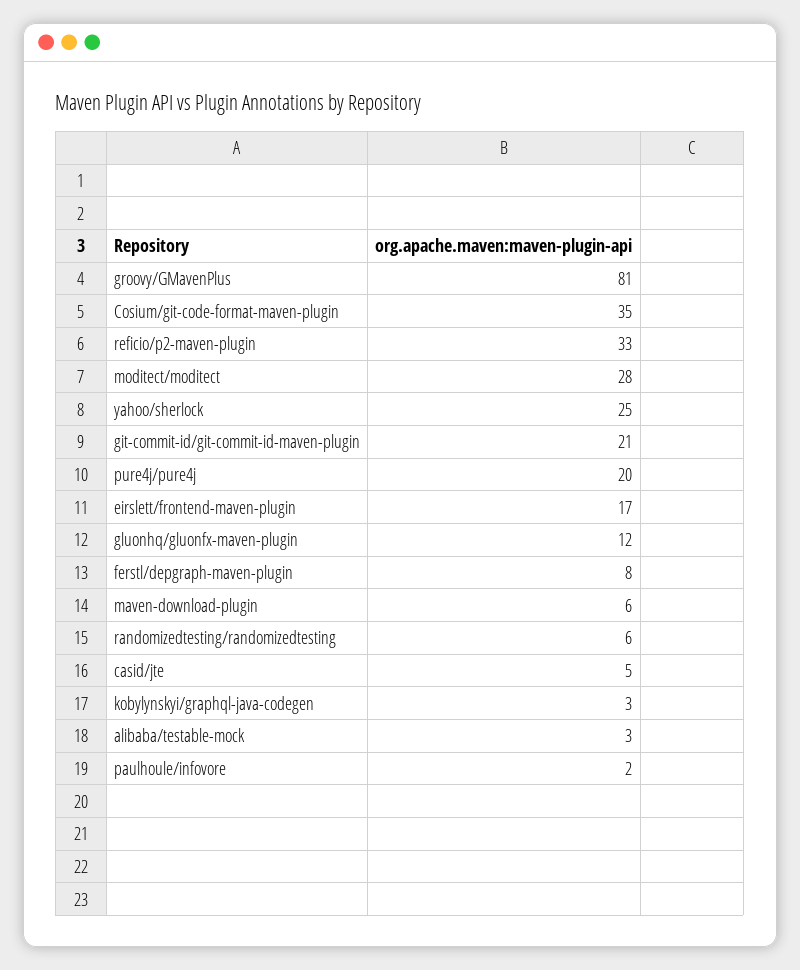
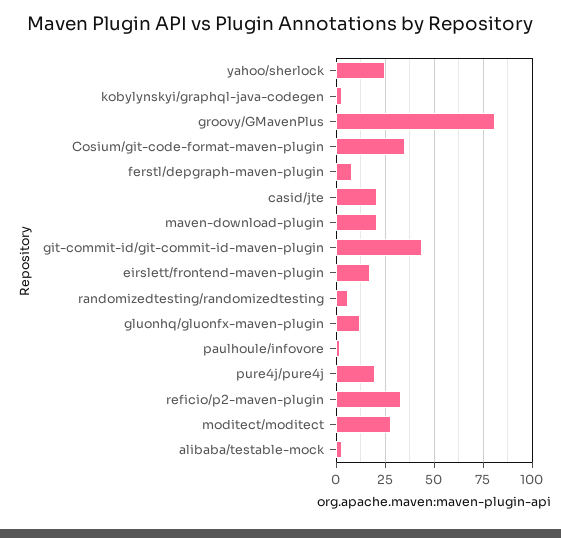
git-commit-id/git-commit-id-maven-plugin: 21 -> 45
maven-download-plugin: 6 -> 20
casid/jte: 5 -> 20

